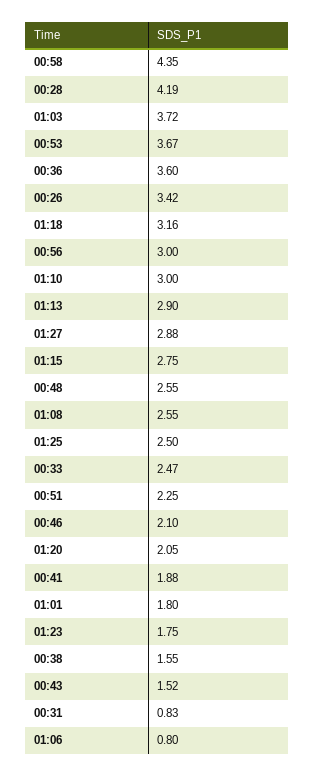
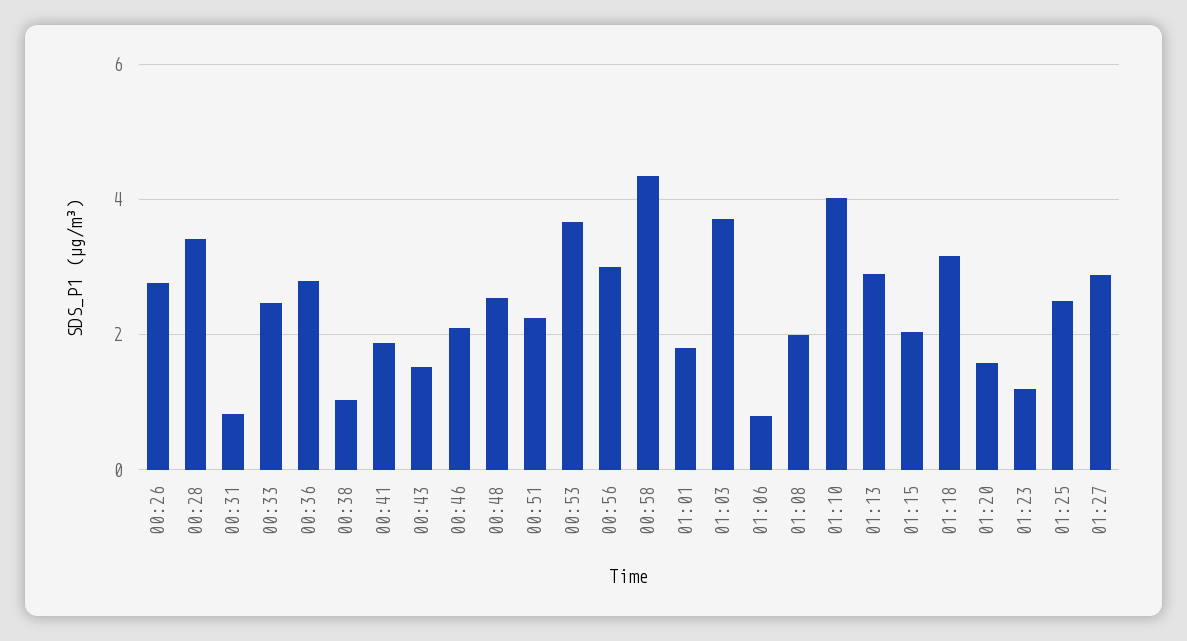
00:28: 4.19 -> 3.4
00:36: 3.6 -> 2.8
00:26: 3.42 -> 2.8
01:10: 3 -> 4
01:15: 2.75 -> 2
01:08: 2.55 -> 2
01:20: 2.05 -> 1.6
01:23: 1.75 -> 1.2
00:38: 1.55 -> 1

